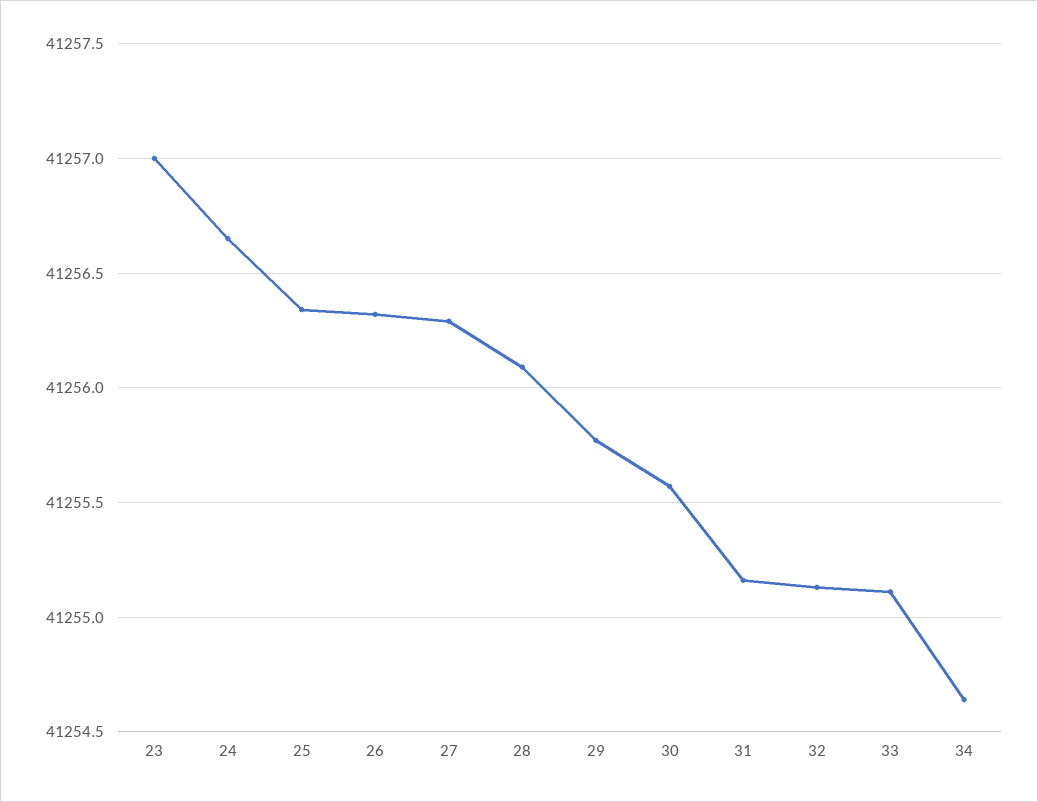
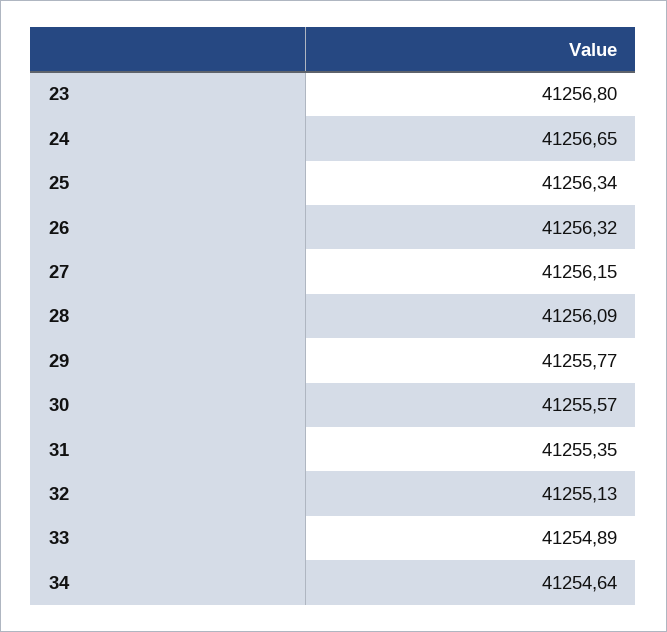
23: 41257 -> 41256.8
27: 41256.3 -> 41256.15
31: 41255.15 -> 41255.35
33: 41255.1 -> 41254.89

